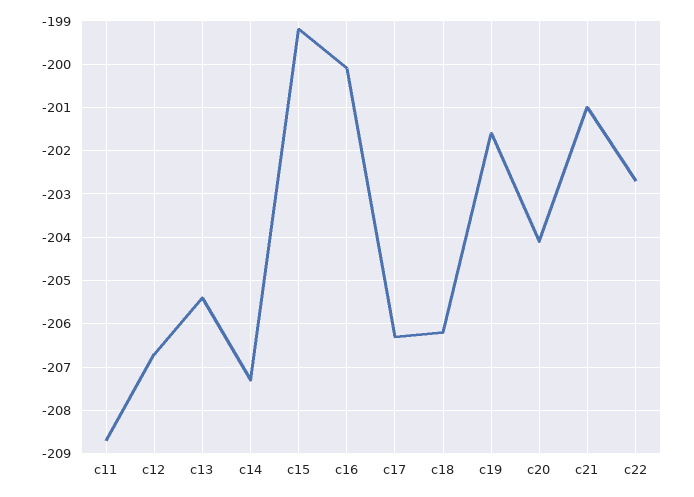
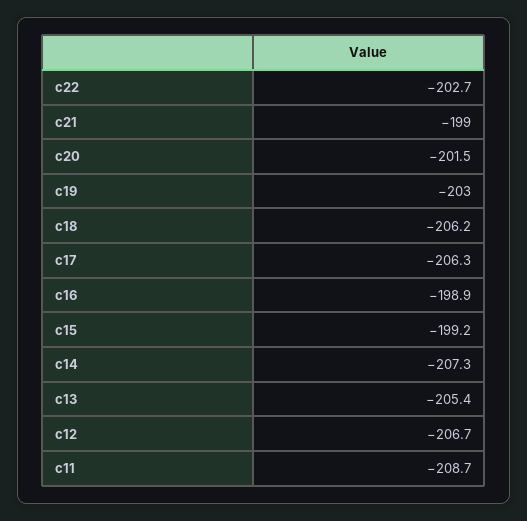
c16: -200 -> -198.9
c19: -201.5 -> -203
c20: -204 -> -201.5
c21: -201 -> -199

